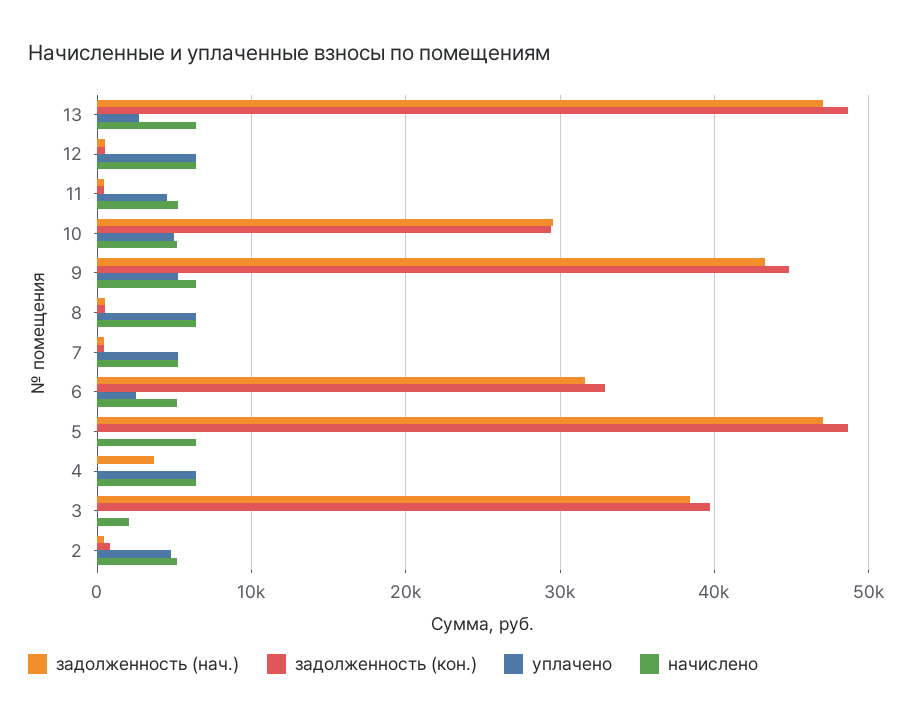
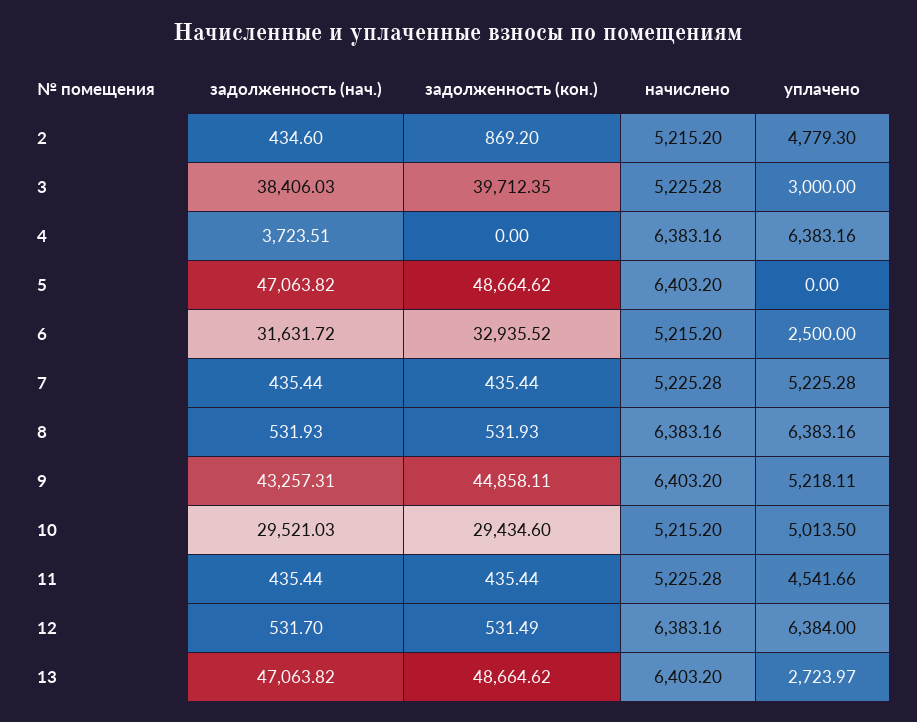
уплачено, 3: 0 -> 3000
начислено, 3: 2000 -> 5225.28

